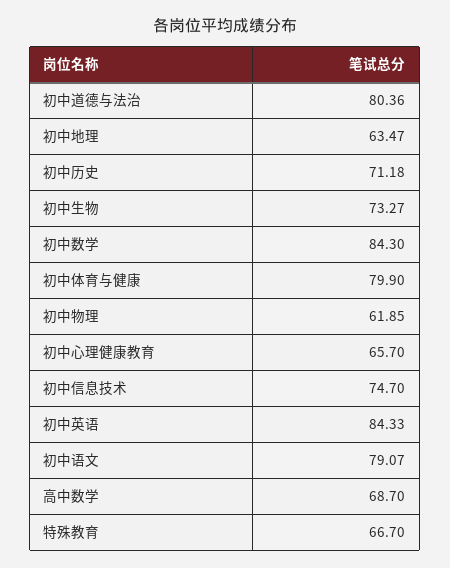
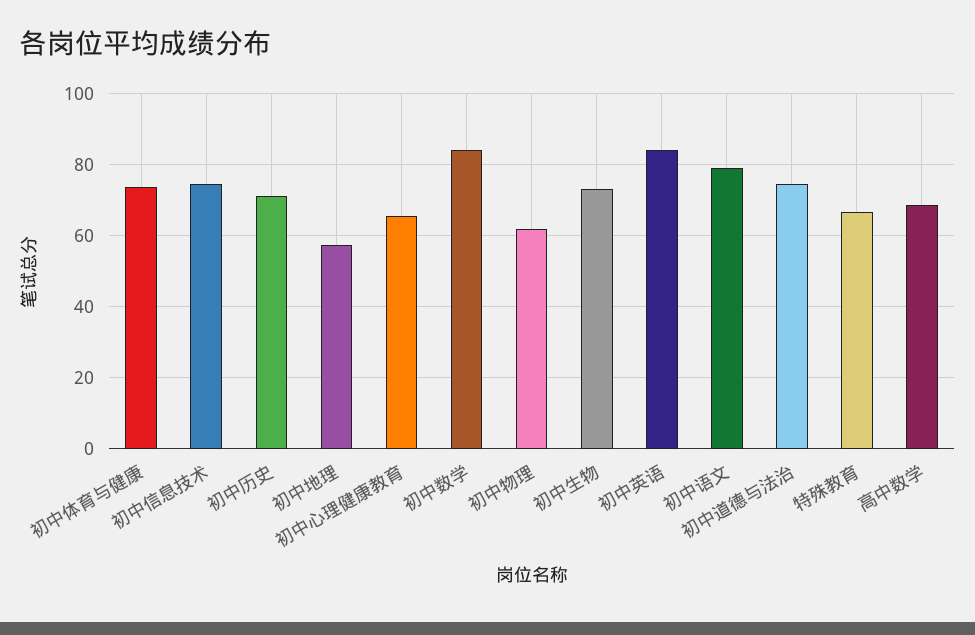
初中道德与法治: 80.36 -> 74
初中地理: 63.47 -> 58
初中体育与健康: 79.9 -> 74

